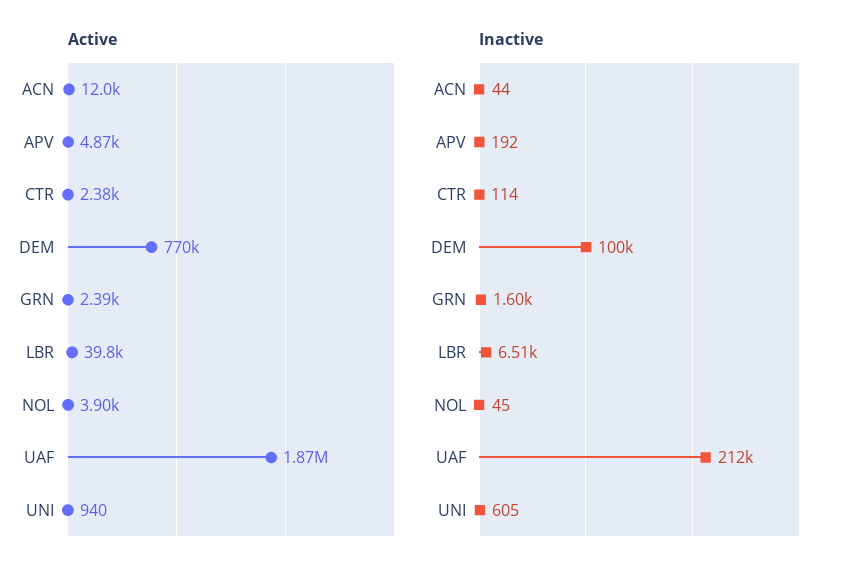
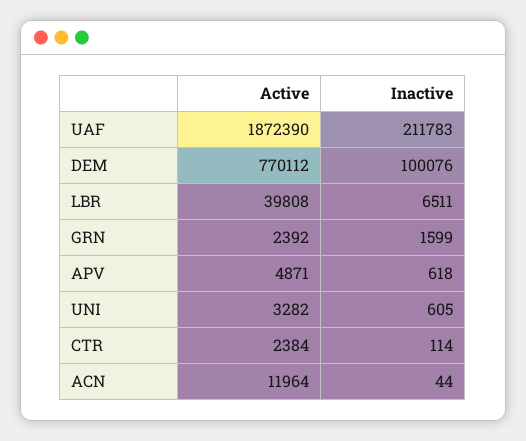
Active, NOL: 3900 -> none
Active, UNI: 940 -> 3282
Inactive, APV: 192 -> 618
Inactive, NOL: 45 -> none

